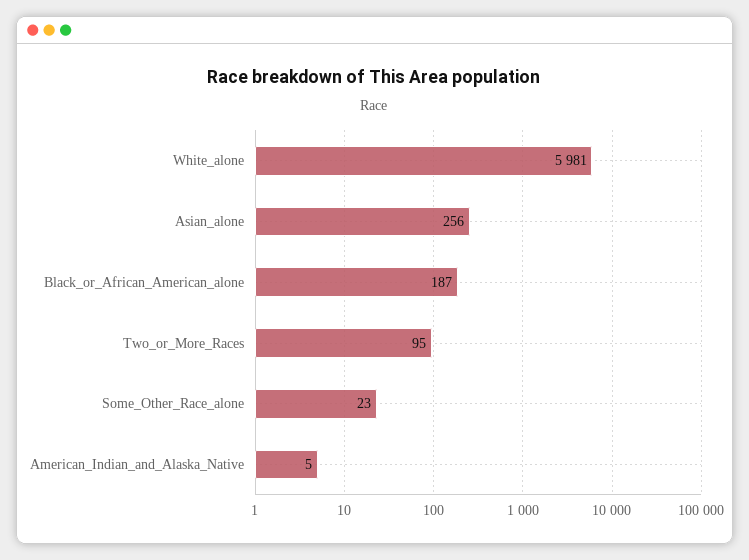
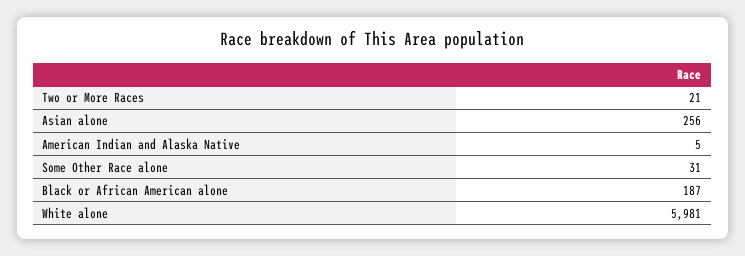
Two_or_More_Races: 95 -> 21
Some_Other_Race_alone: 23 -> 31

